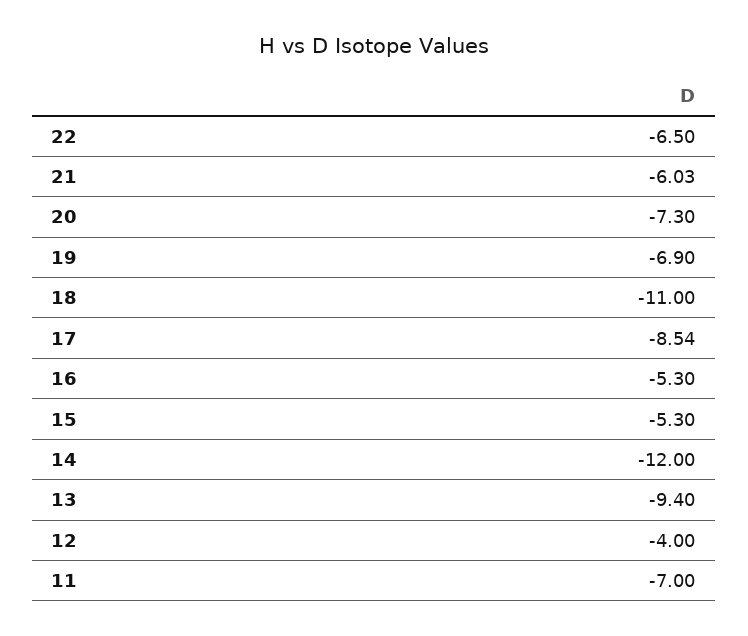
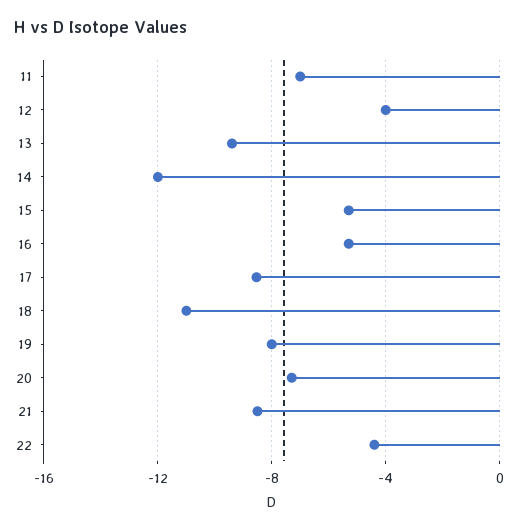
22: -6.5 -> -4.5
21: -6.03 -> -8.5
19: -6.9 -> -8

